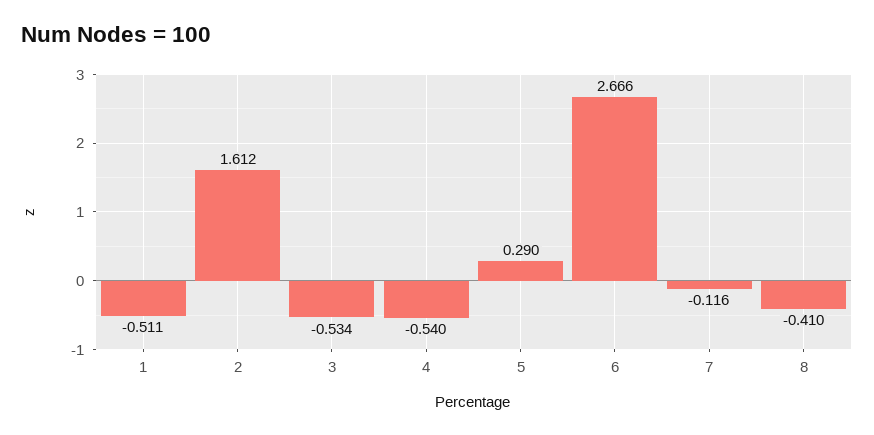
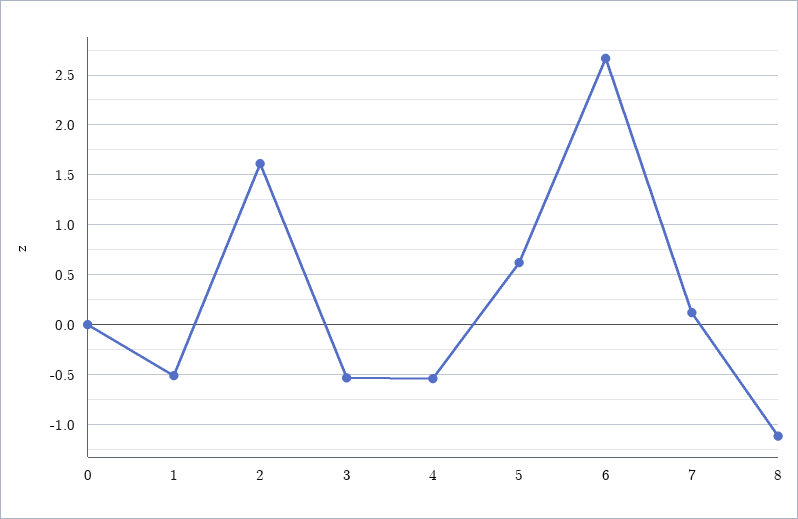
5: 0.29 -> 0.6
7: -0.116 -> 0.1
8: -0.41 -> -1.1
0: none -> 0

